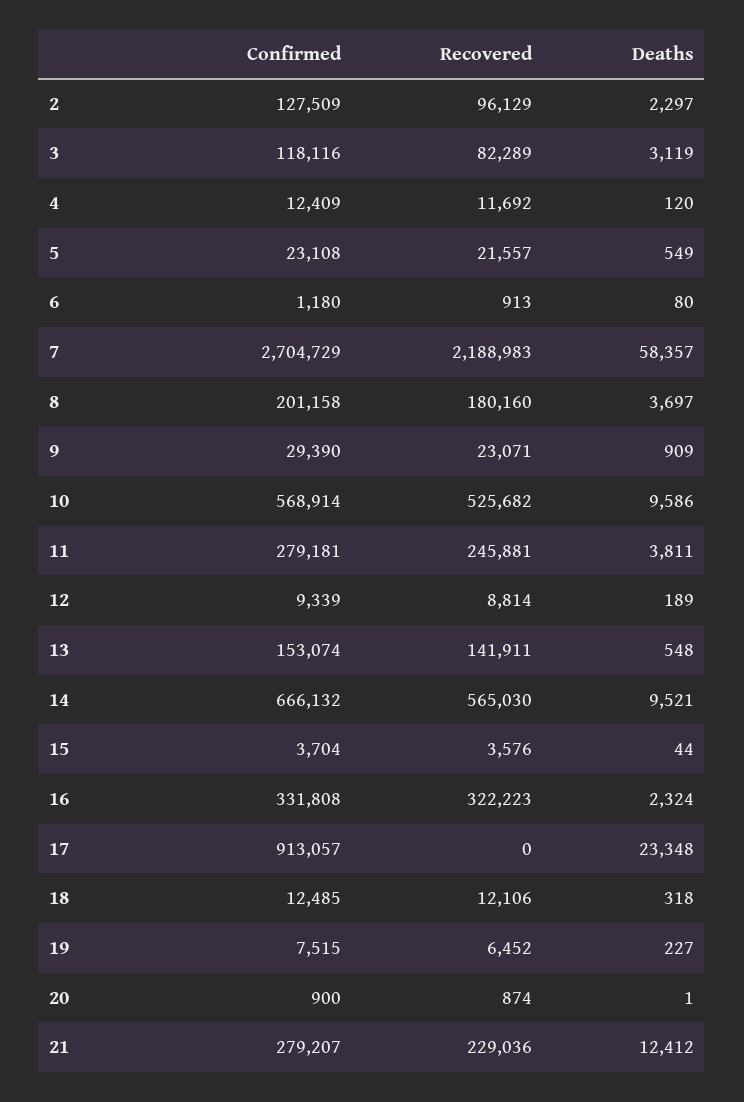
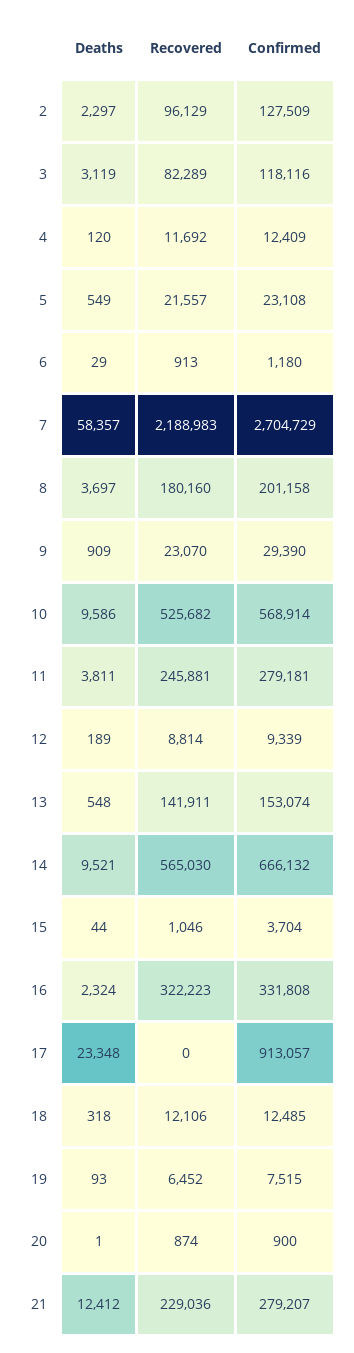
Deaths, 6: 80 -> 29
Recovered, 9: 23071 -> 23070
Recovered, 15: 3576 -> 1046
Deaths, 19: 227 -> 93

